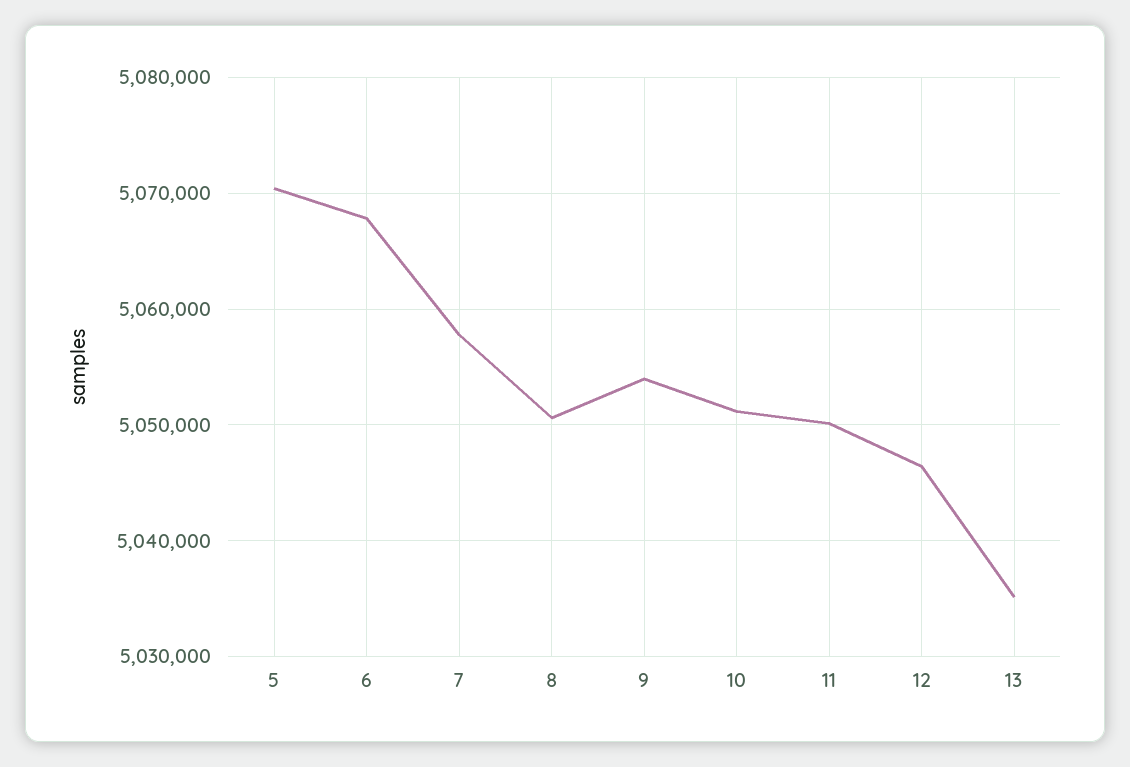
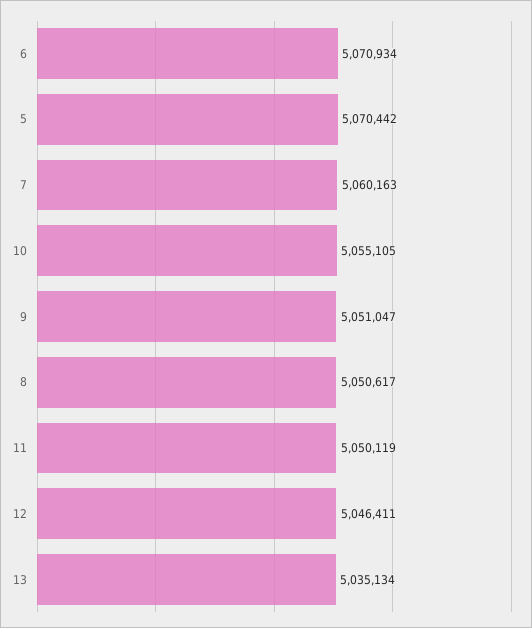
6: 5068000 -> 5070934
7: 5058000 -> 5060163
9: 5054000 -> 5051047
10: 5051000 -> 5055105

